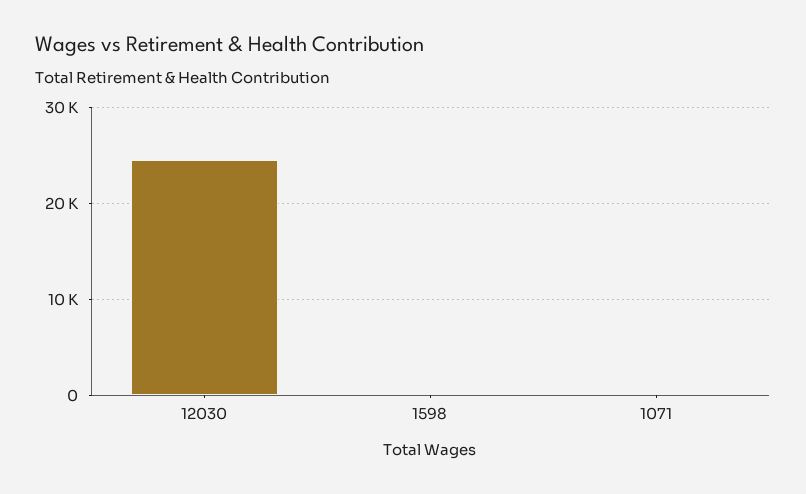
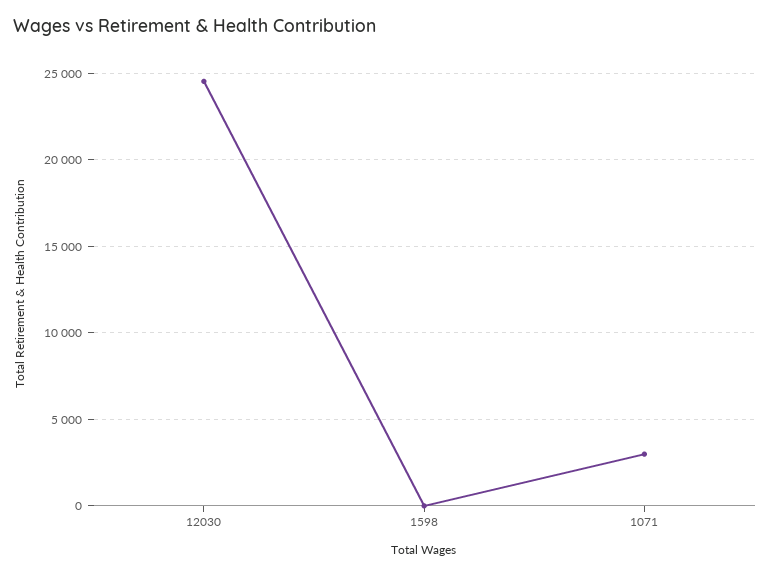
1071: 0 -> 3000

